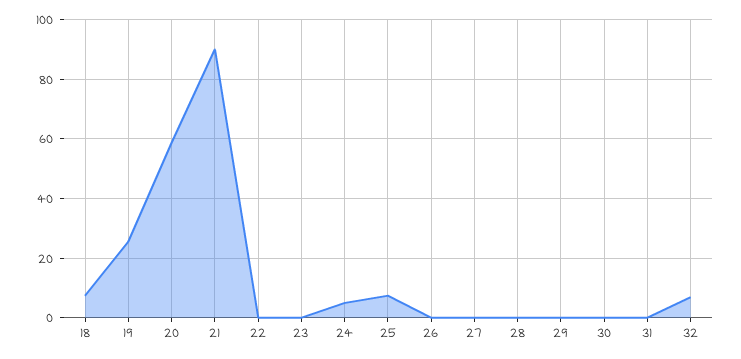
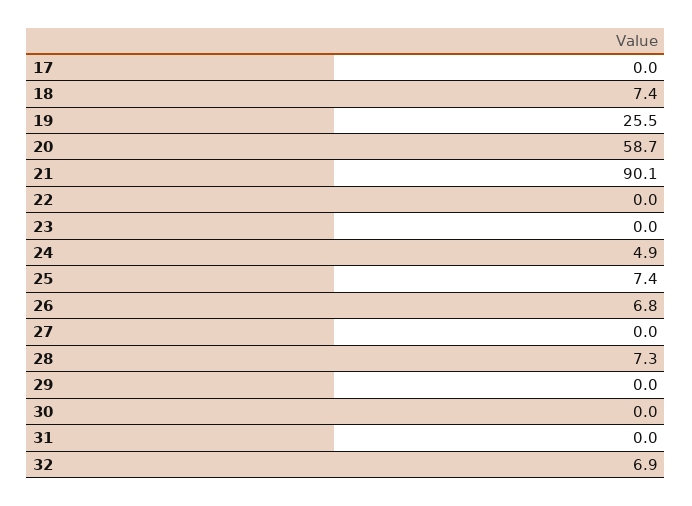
26: 0 -> 6.8
28: 0 -> 7.3
17: none -> 0

